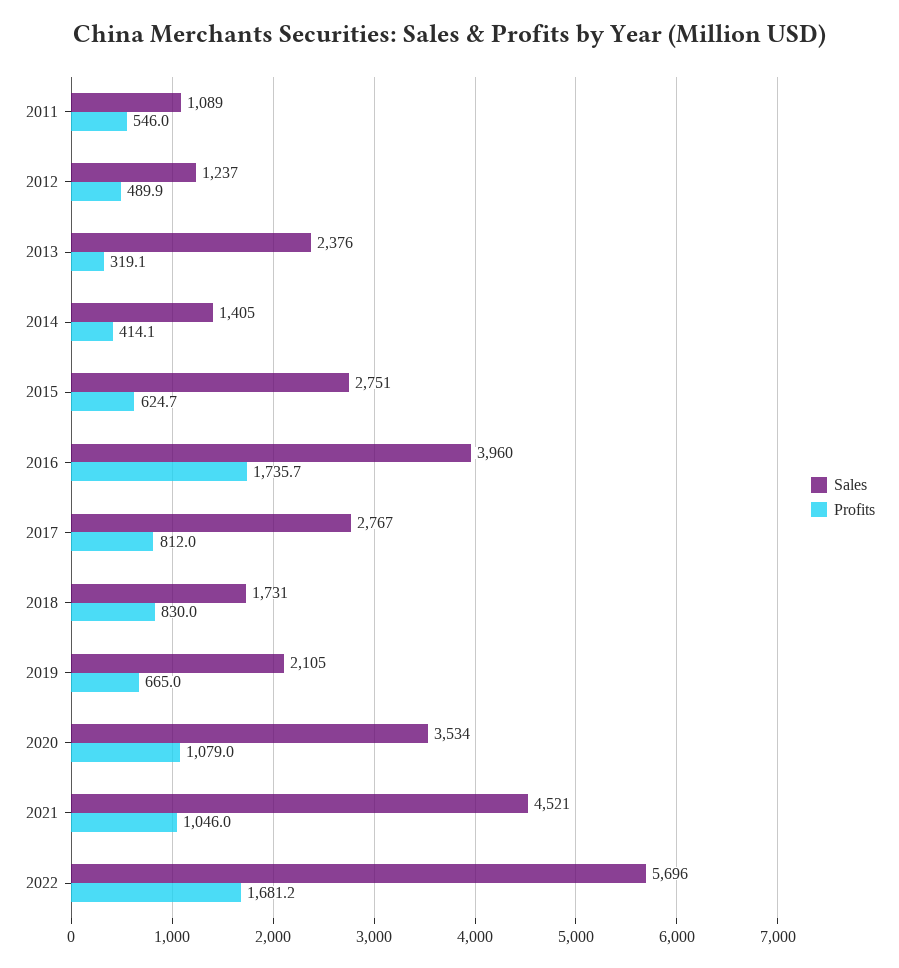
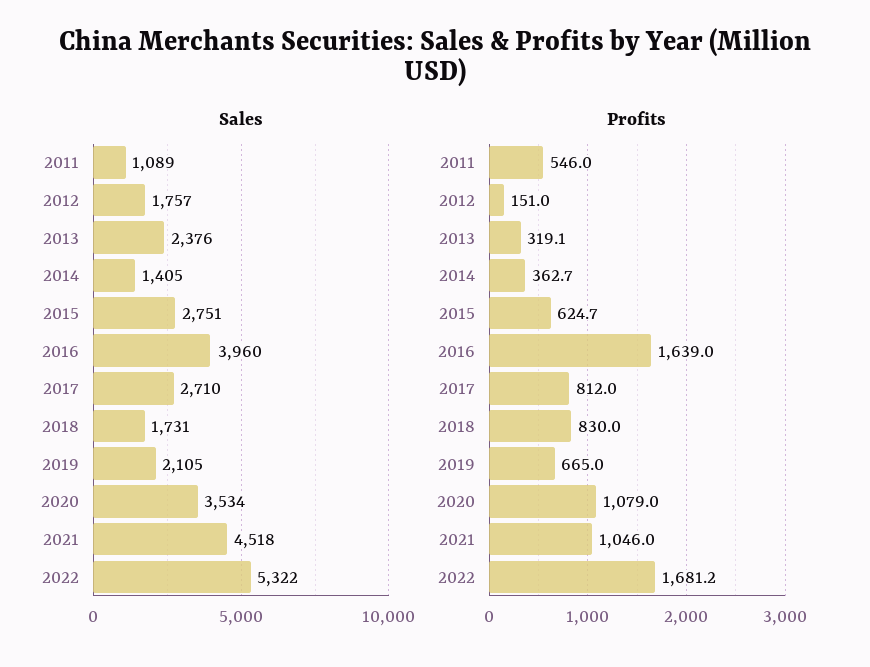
Sales, 2012: 1237 -> 1757
Profits, 2012: 489.9 -> 151
Profits, 2014: 414.1 -> 362.7
Profits, 2016: 1735.7 -> 1639
Sales, 2017: 2767 -> 2710
Sales, 2021: 4521 -> 4518
Sales, 2022: 5696 -> 5322

